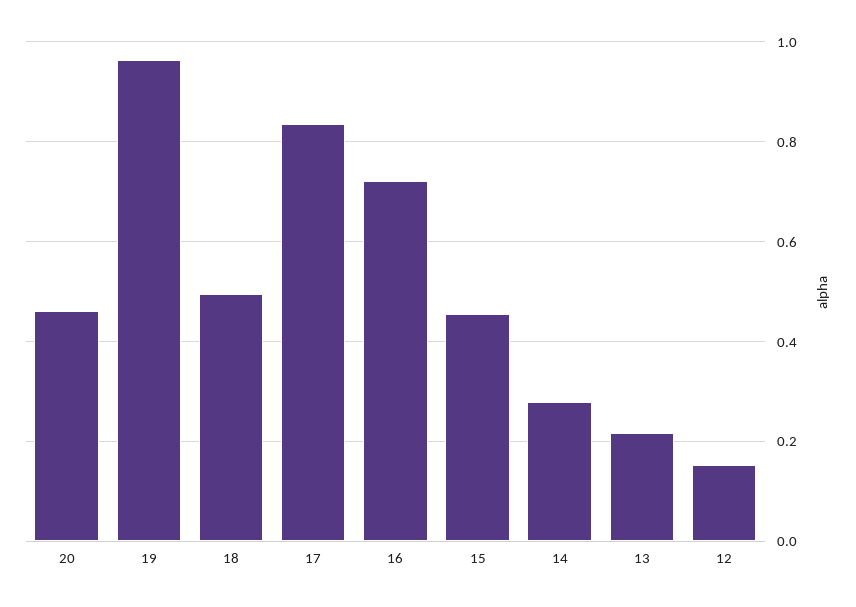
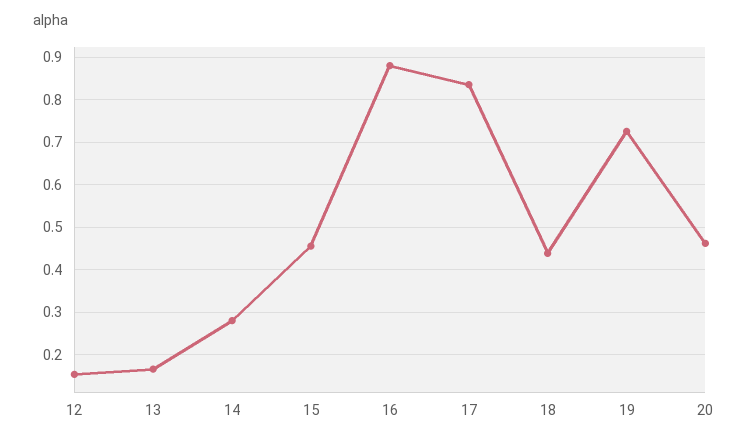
19: 0.96 -> 0.72
18: 0.5 -> 0.44
16: 0.72 -> 0.88
13: 0.22 -> 0.16

